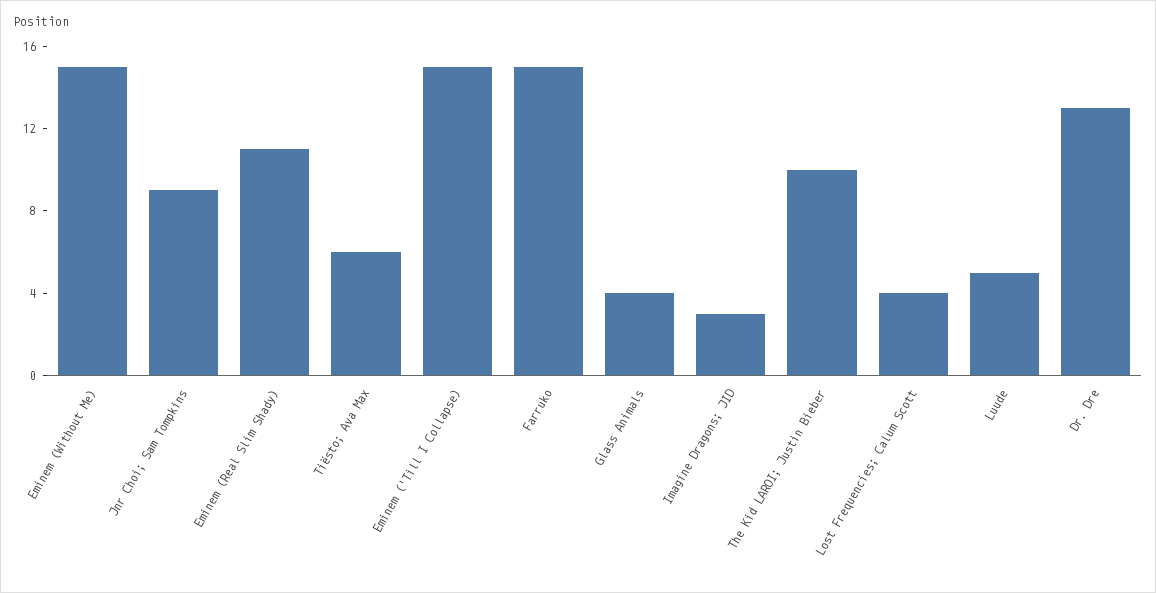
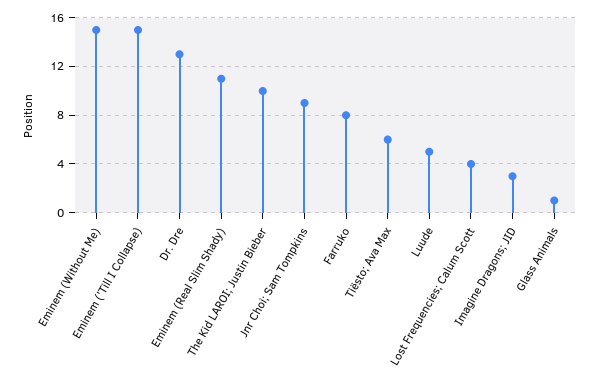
Farruko: 15 -> 8
Glass Animals: 4 -> 1

